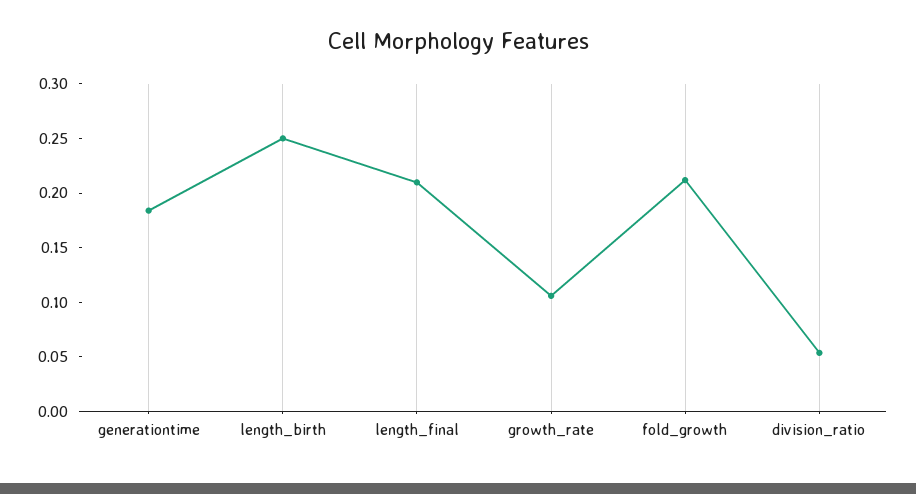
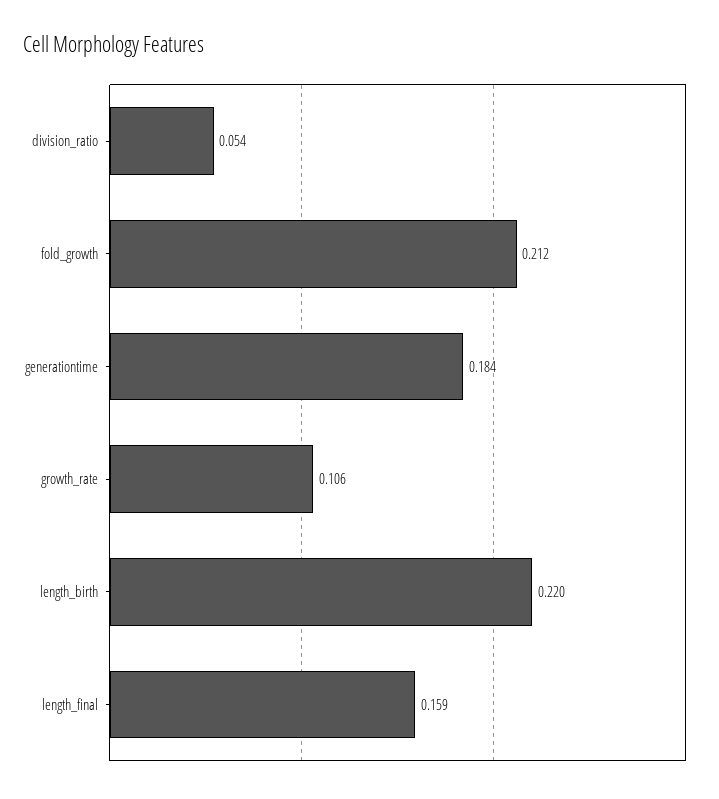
length_birth: 0.25 -> 0.22
length_final: 0.21 -> 0.159

